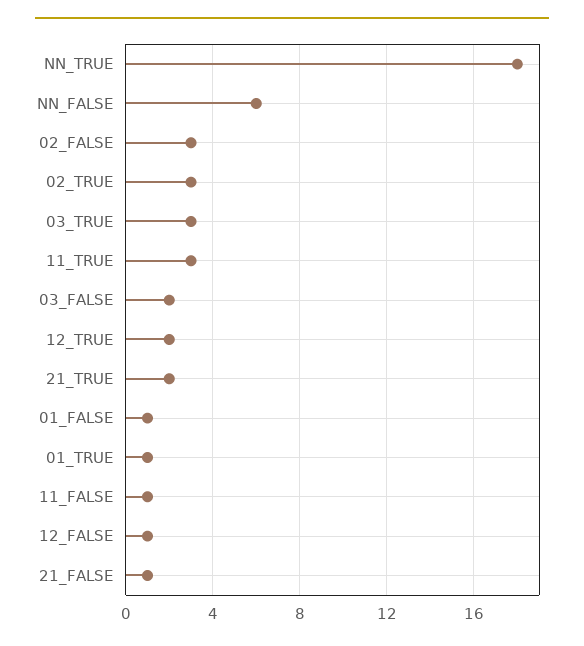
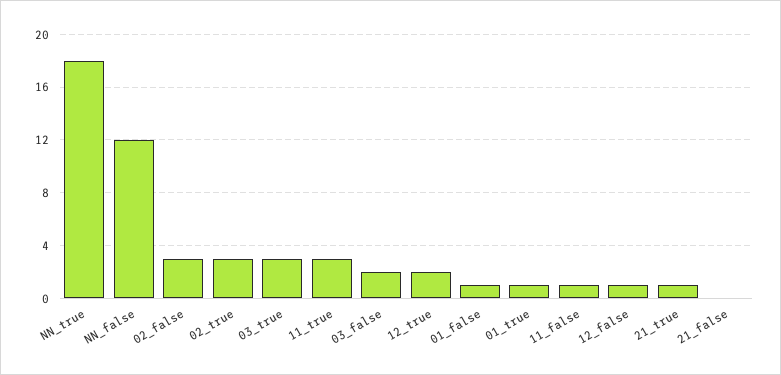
NN_FALSE: 6 -> 12
21_TRUE: 2 -> 1
21_FALSE: 1 -> 0

